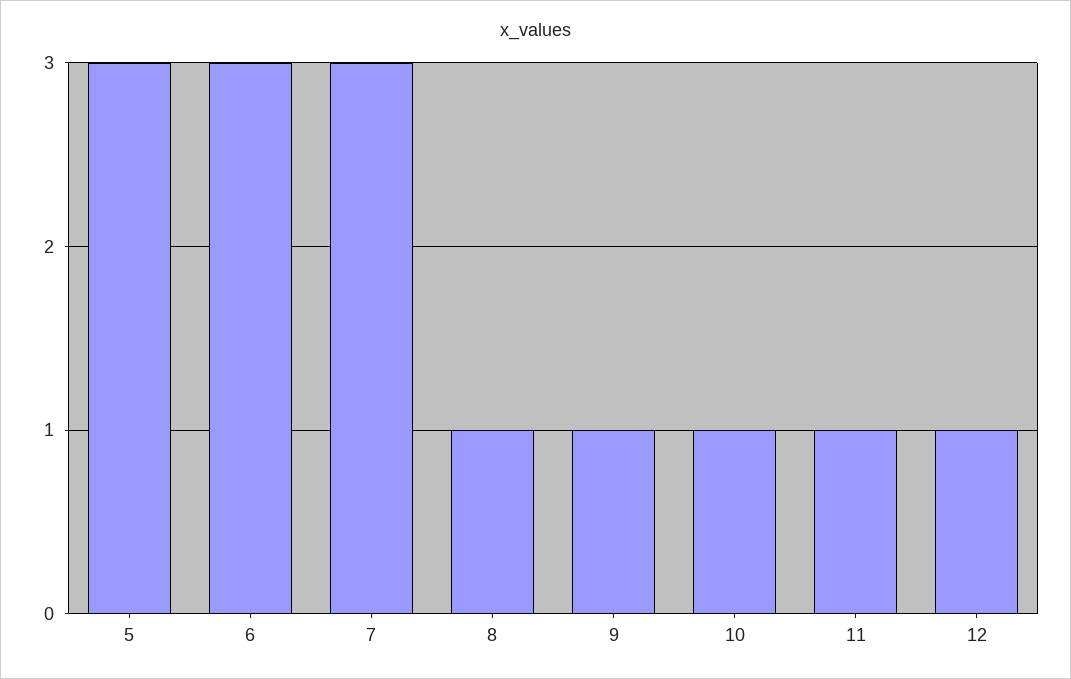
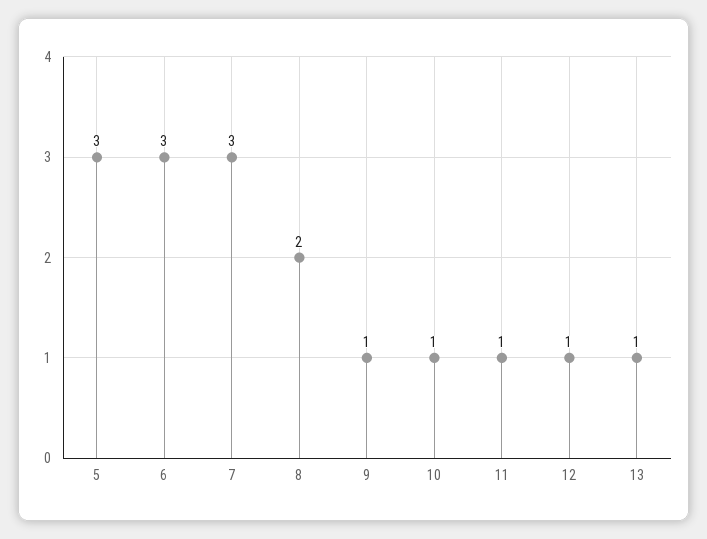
8: 1 -> 2
13: none -> 1

